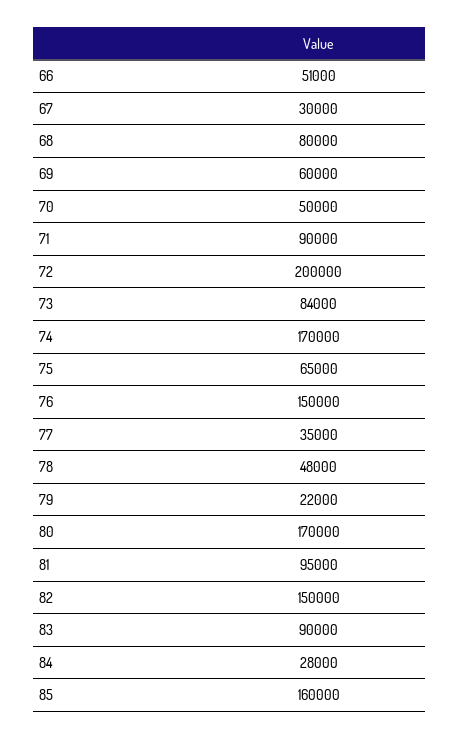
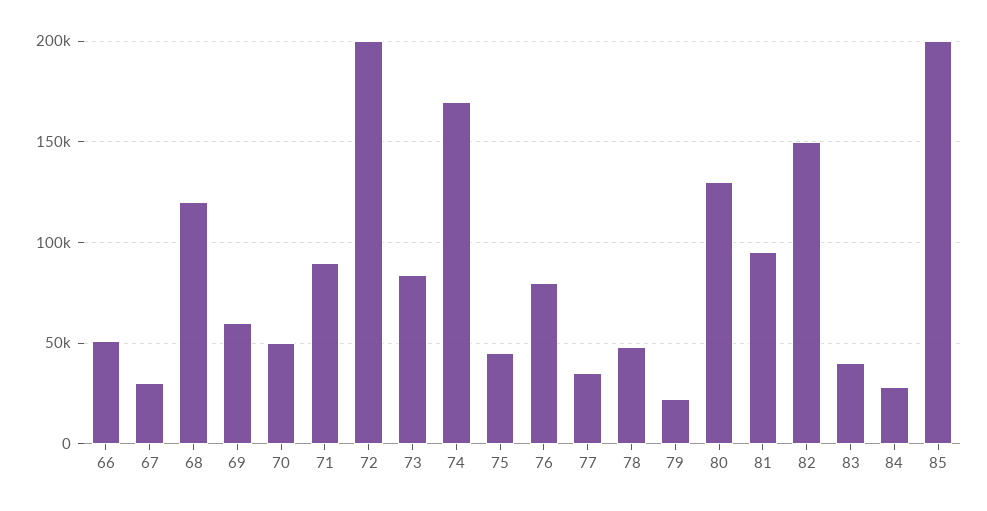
68: 80000 -> 120000
75: 65000 -> 45000
76: 150000 -> 80000
80: 170000 -> 130000
83: 90000 -> 40000
85: 160000 -> 200000

